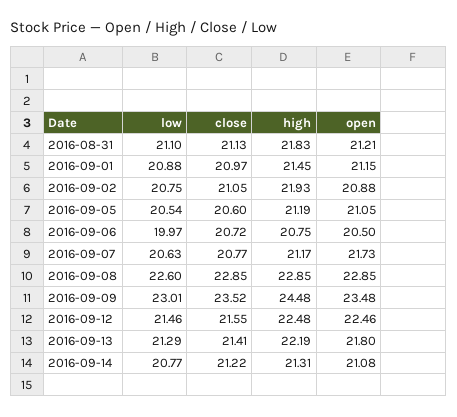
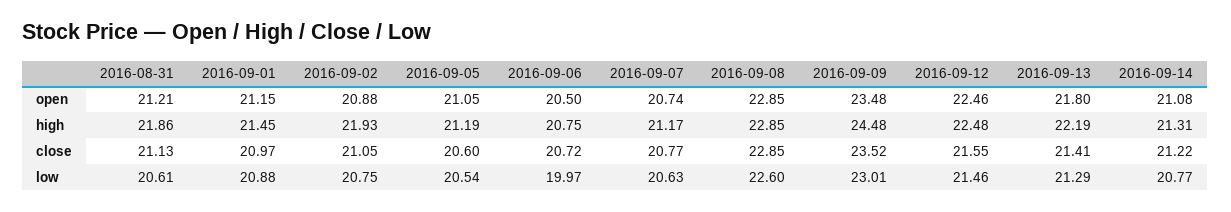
low, 2016-08-31: 21.1 -> 20.61
high, 2016-08-31: 21.83 -> 21.86
open, 2016-09-07: 21.73 -> 20.74

